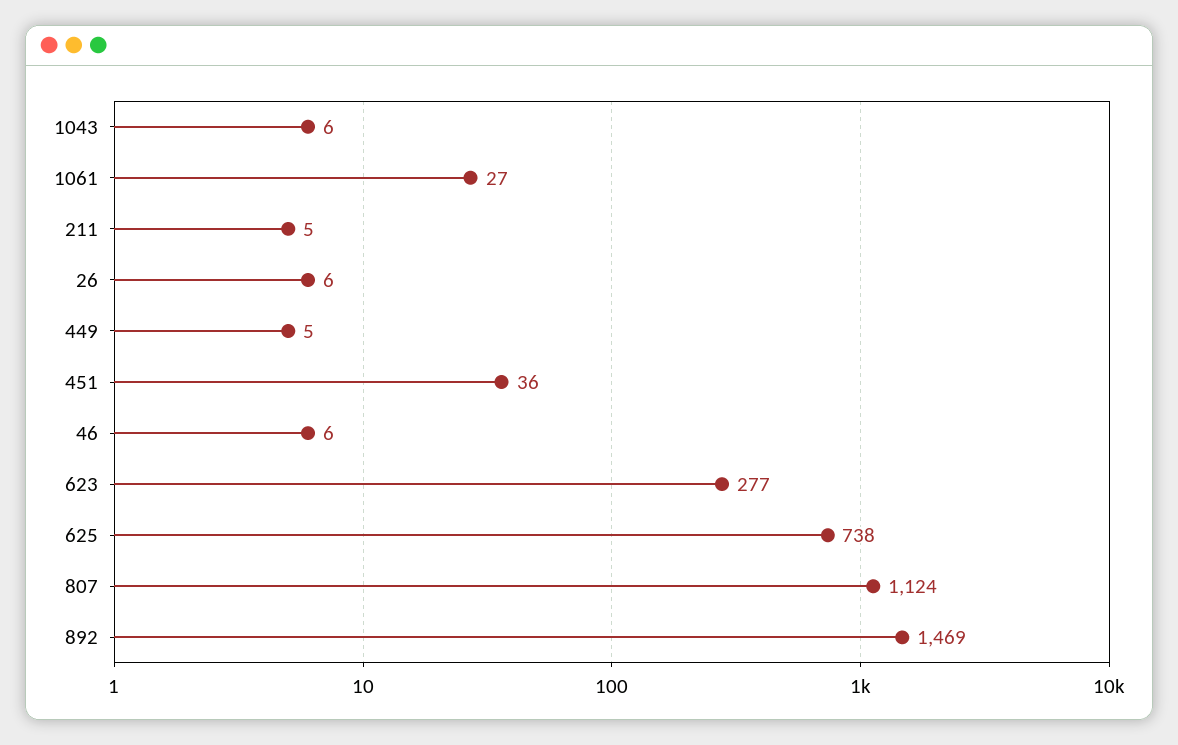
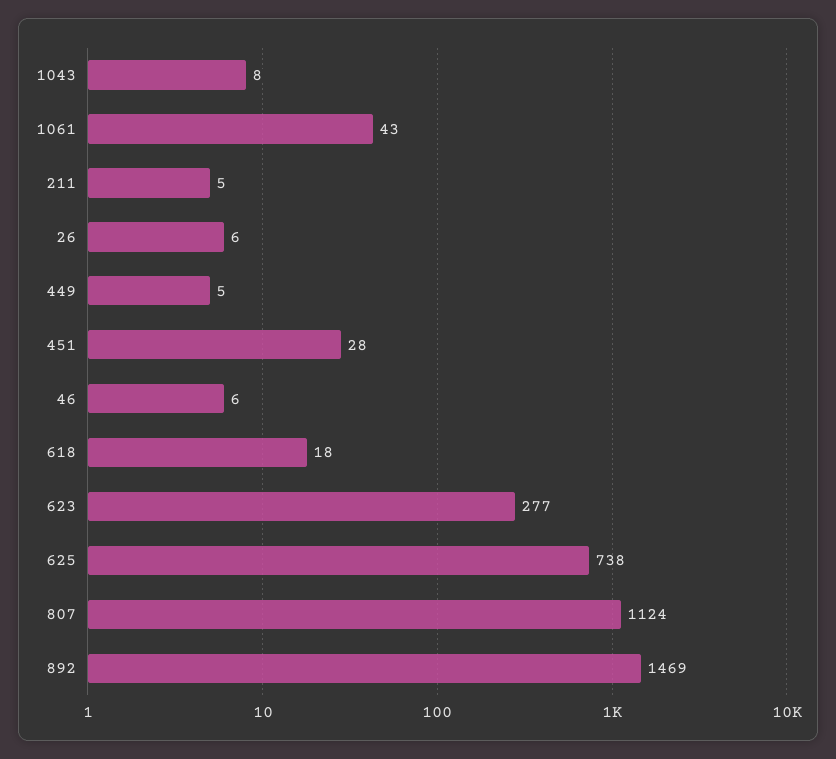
1043: 6 -> 8
1061: 27 -> 43
451: 36 -> 28
618: none -> 18

